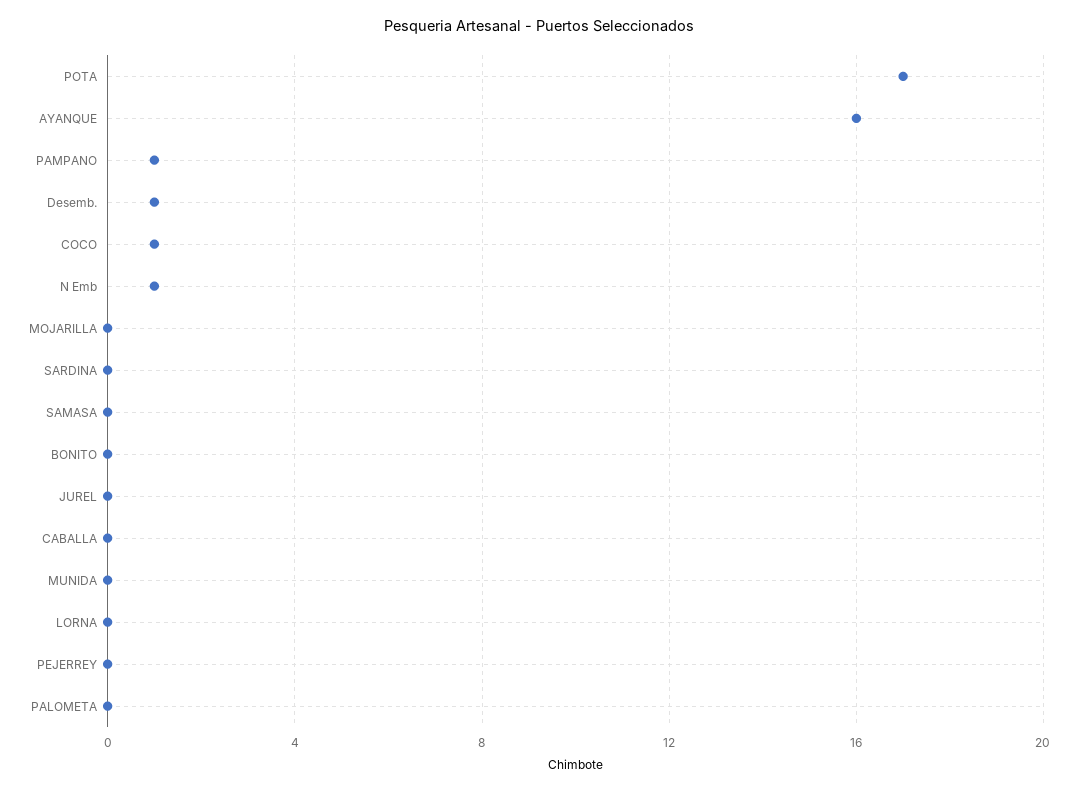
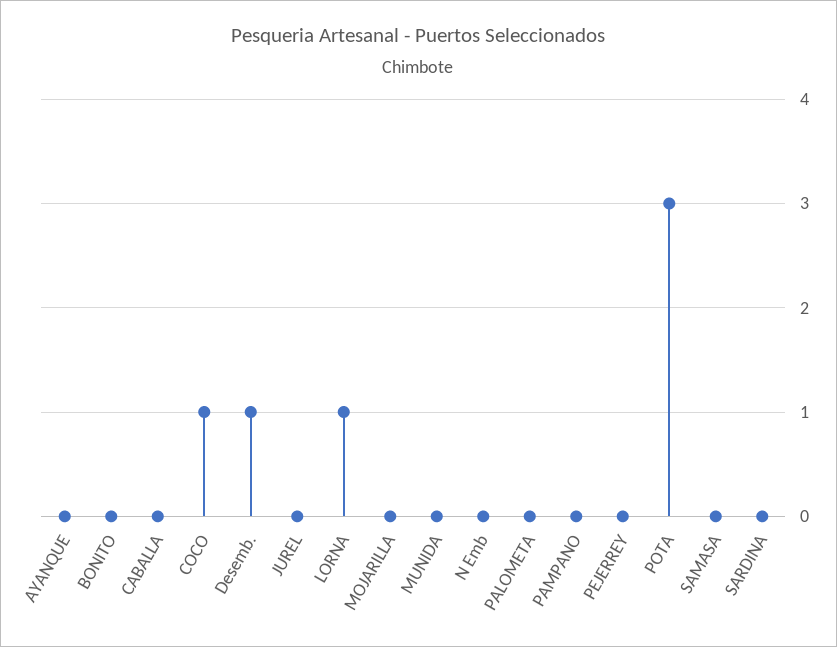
POTA: 17 -> 3
AYANQUE: 16 -> 0
PAMPANO: 1 -> 0
N Emb: 1 -> 0
LORNA: 0 -> 1

